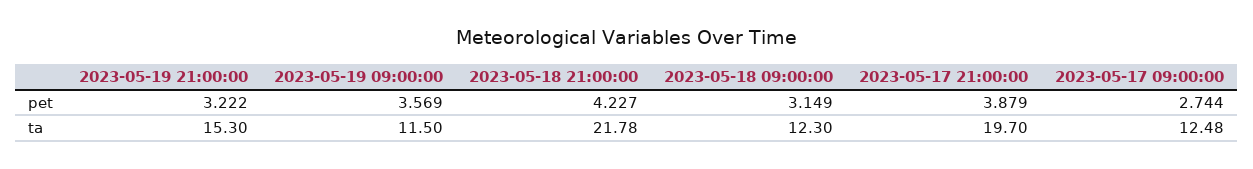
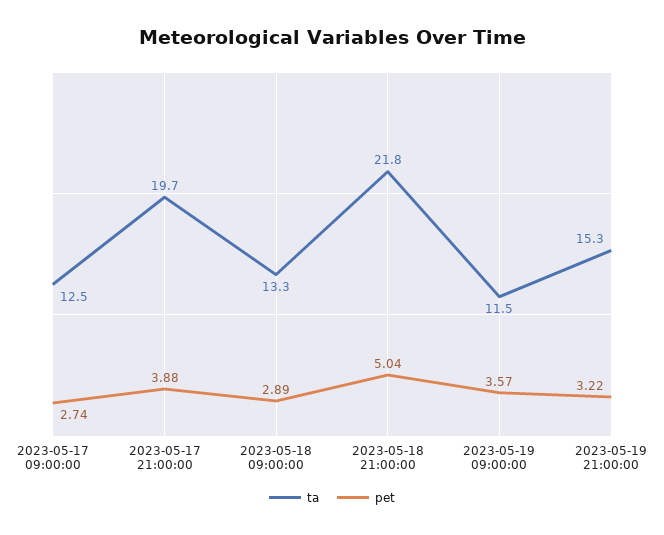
pet, 2023-05-18 21:00:00: 4.227 -> 5.04
pet, 2023-05-18 09:00:00: 3.149 -> 2.89
ta, 2023-05-18 09:00:00: 12.3 -> 13.3

